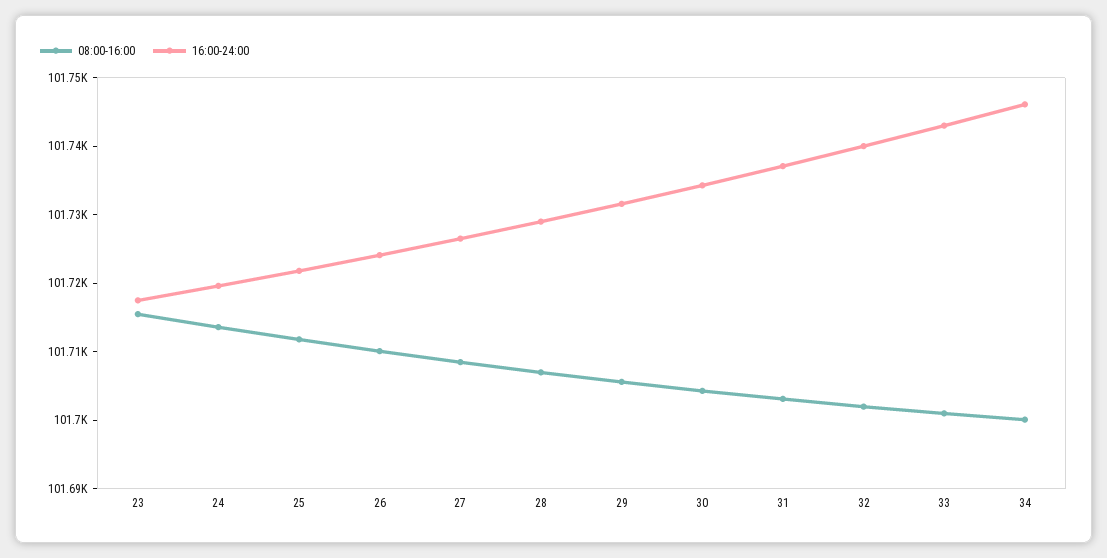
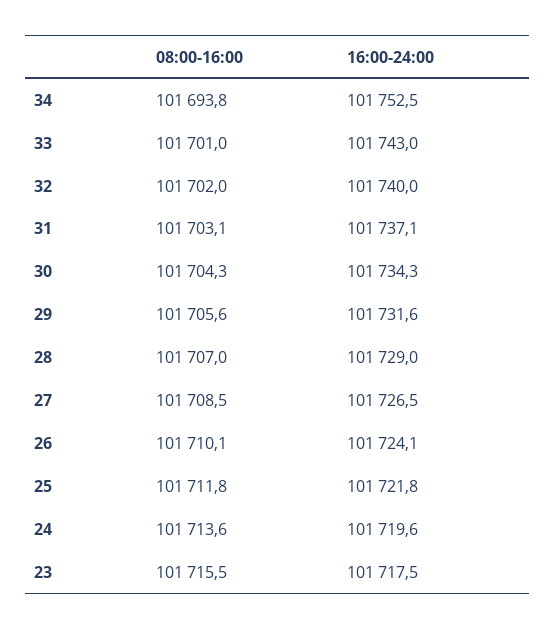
08:00-16:00, 34: 101700 -> 101693.8
16:00-24:00, 34: 101746 -> 101752.5

